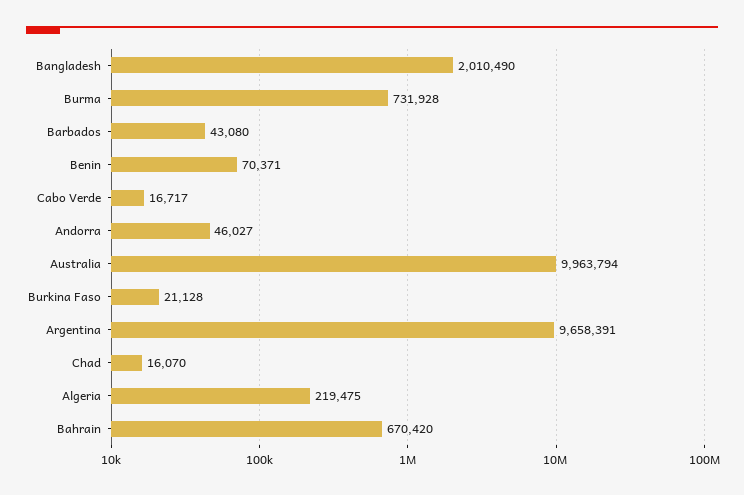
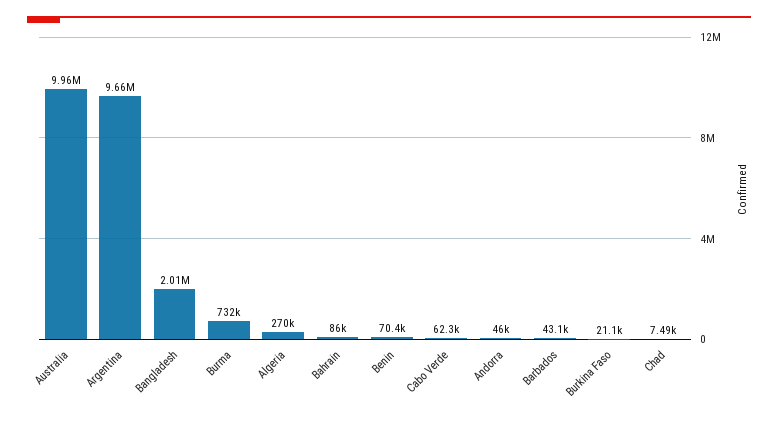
Cabo Verde: 16717 -> 62300
Chad: 16070 -> 7490
Algeria: 219475 -> 270000
Bahrain: 670420 -> 86000

